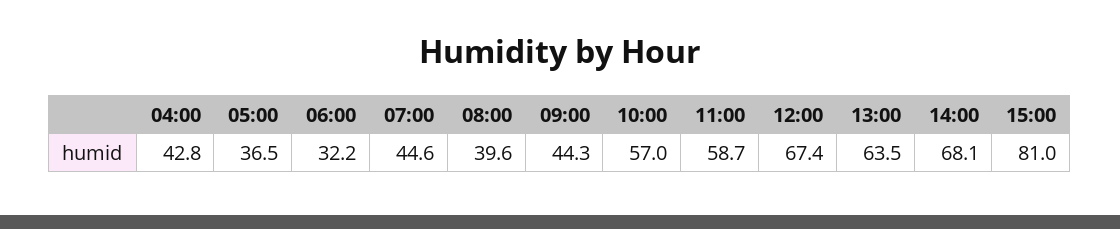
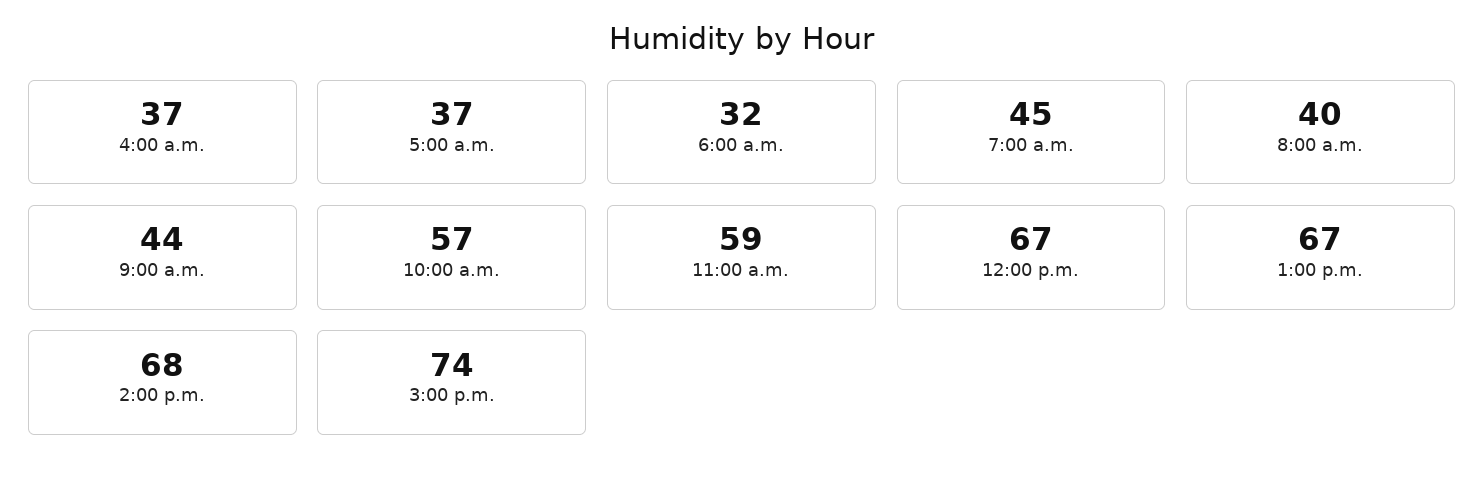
04:00: 42.8 -> 37
13:00: 63.5 -> 67
15:00: 81 -> 74

